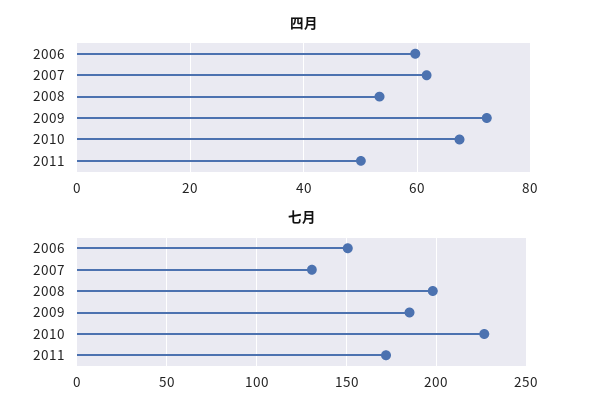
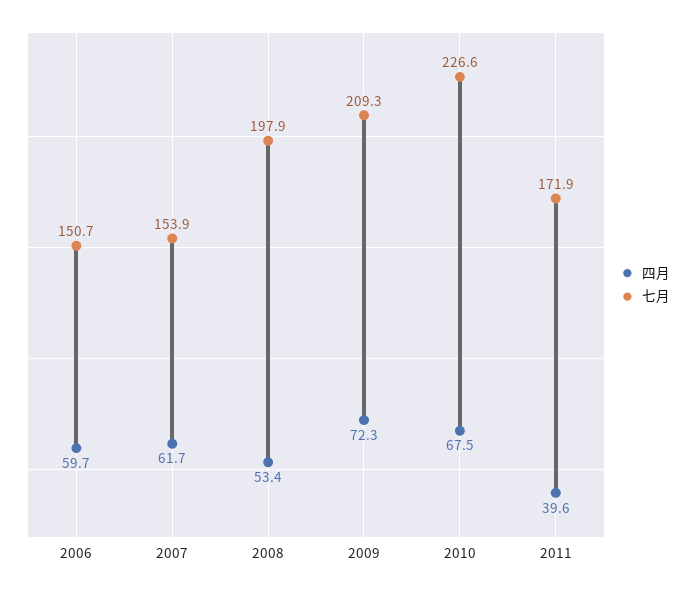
四月, 2011: 50 -> 39.6
七月, 2007: 130 -> 153.9
七月, 2009: 185 -> 209.3

